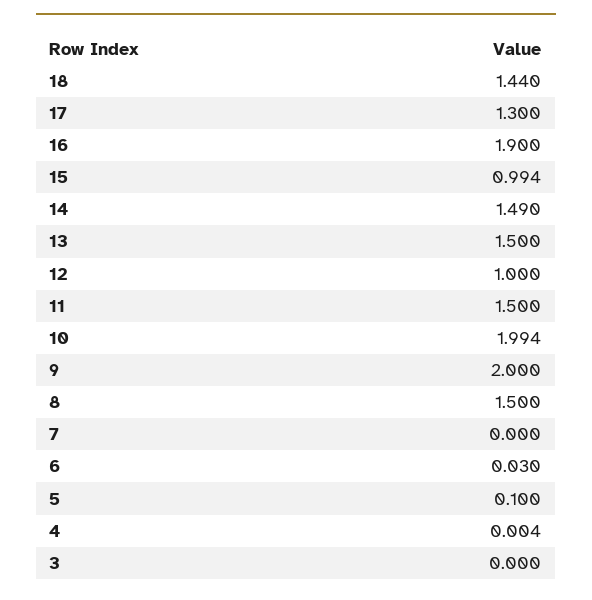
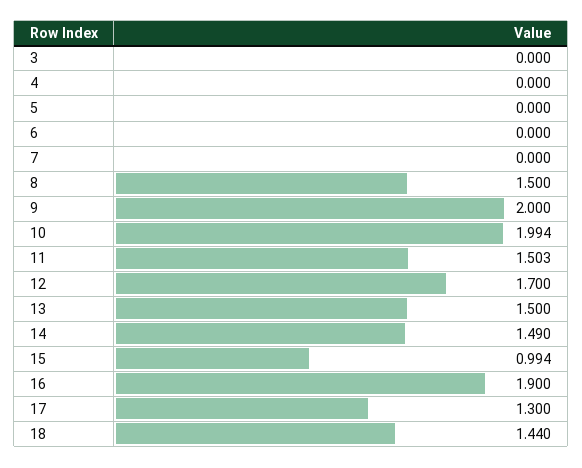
12: 1 -> 1.7
11: 1.5 -> 1.503
6: 0.03 -> 0
5: 0.1 -> 0
4: 0.004 -> 0

